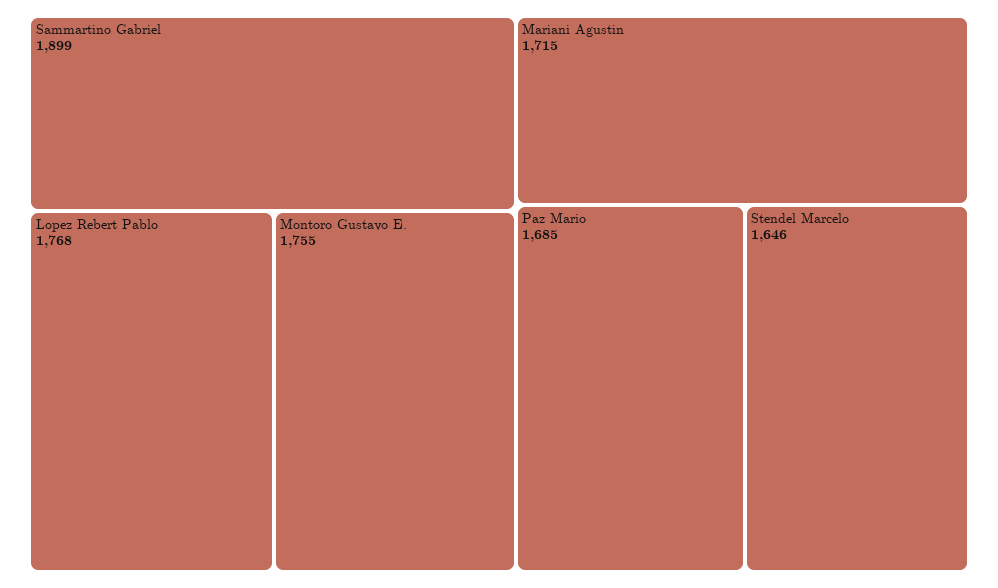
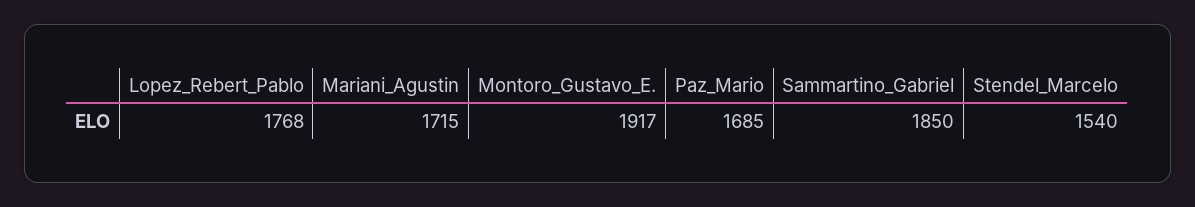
Sammartino Gabriel: 1899 -> 1850
Montoro Gustavo E.: 1755 -> 1917
Stendel Marcelo: 1646 -> 1540

